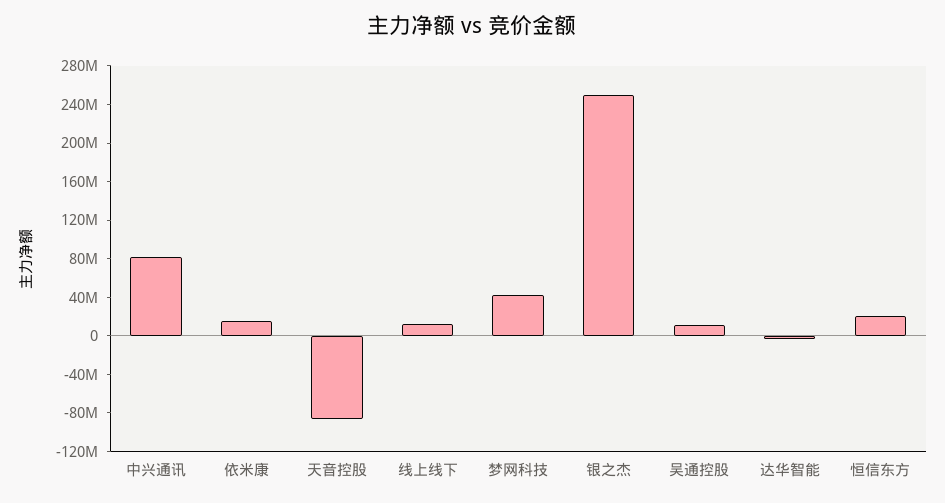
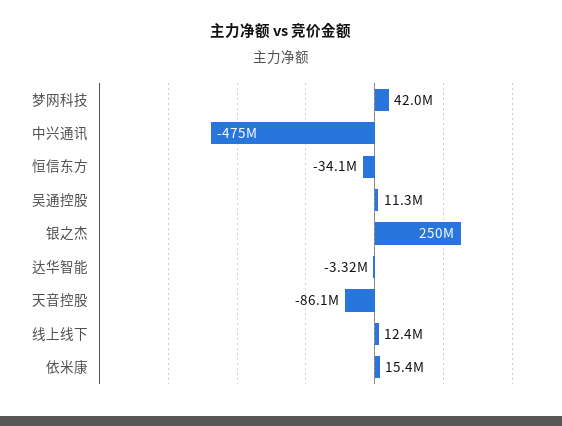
中兴通讯: 80000000 -> -475000000
恒信东方: 20000000 -> -34100000

